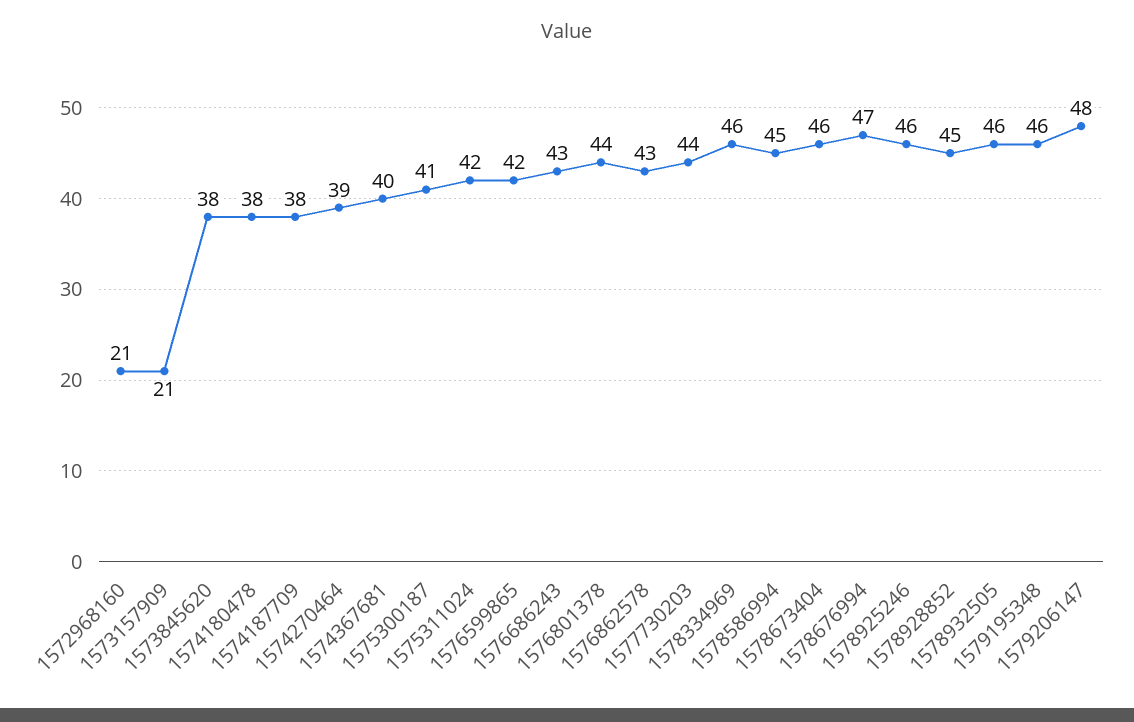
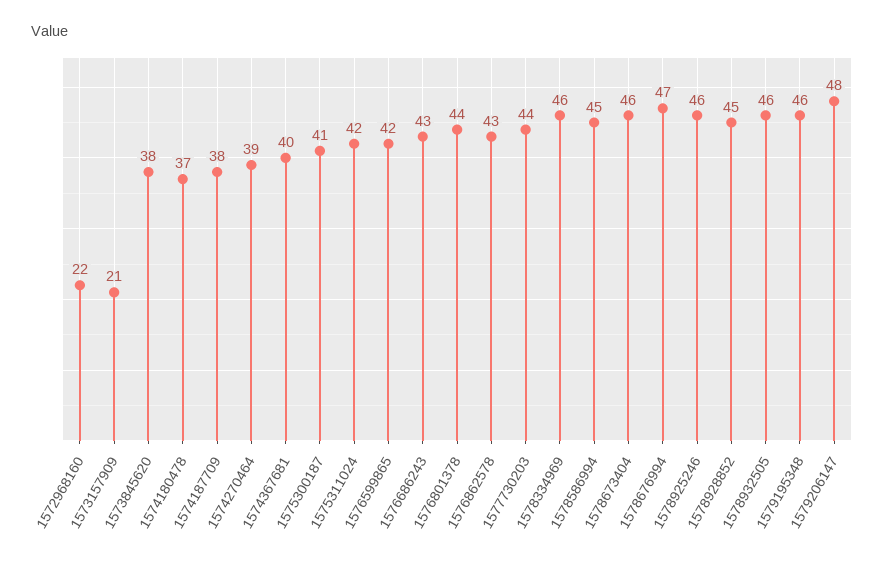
1572968160: 21 -> 22
1574180478: 38 -> 37

